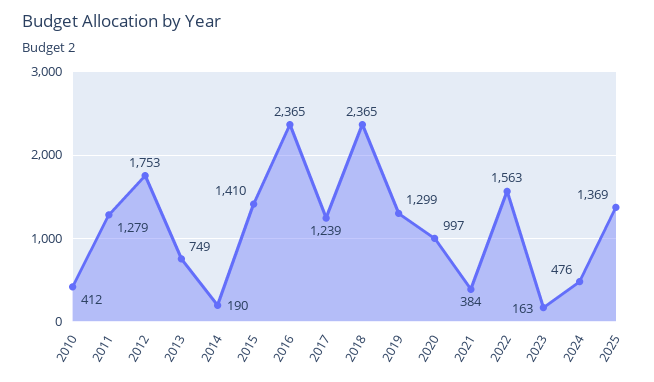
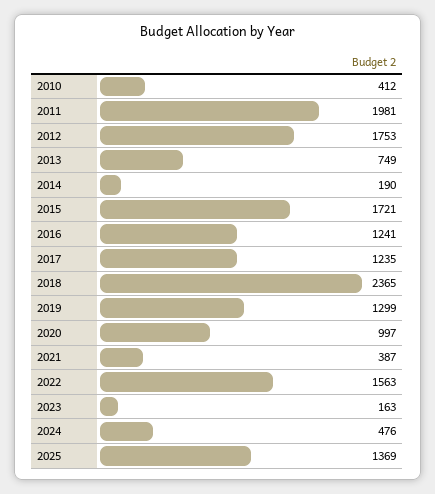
2011: 1279 -> 1981
2015: 1410 -> 1721
2016: 2365 -> 1241
2017: 1239 -> 1235
2021: 384 -> 387

